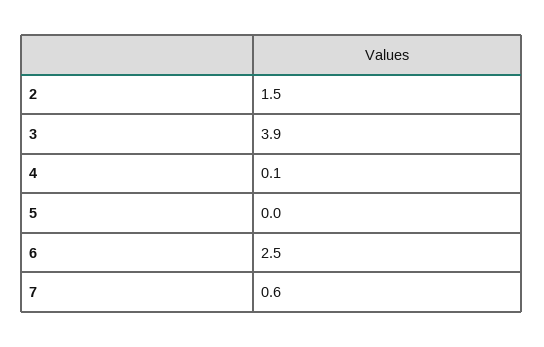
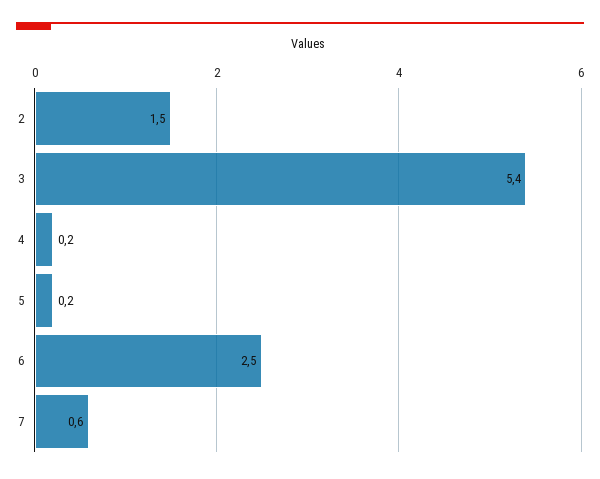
3: 3.9 -> 5.4
4: 0.1 -> 0.2
5: 0 -> 0.2

